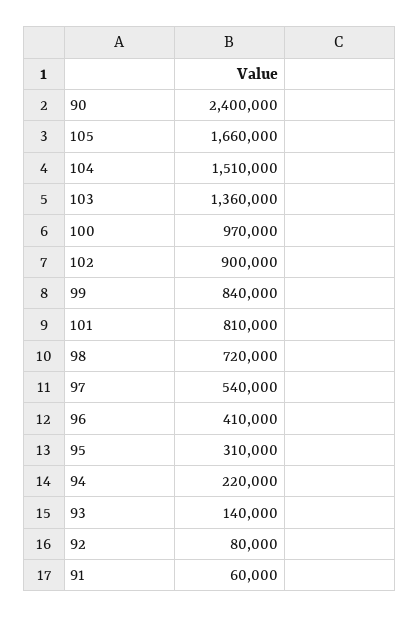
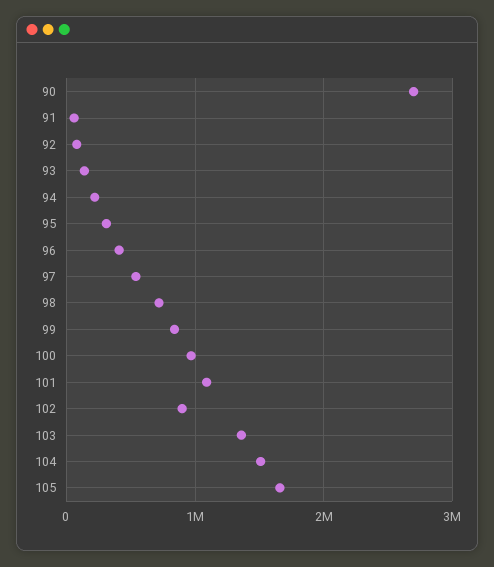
90: 2400000 -> 2700000
101: 810000 -> 1100000

